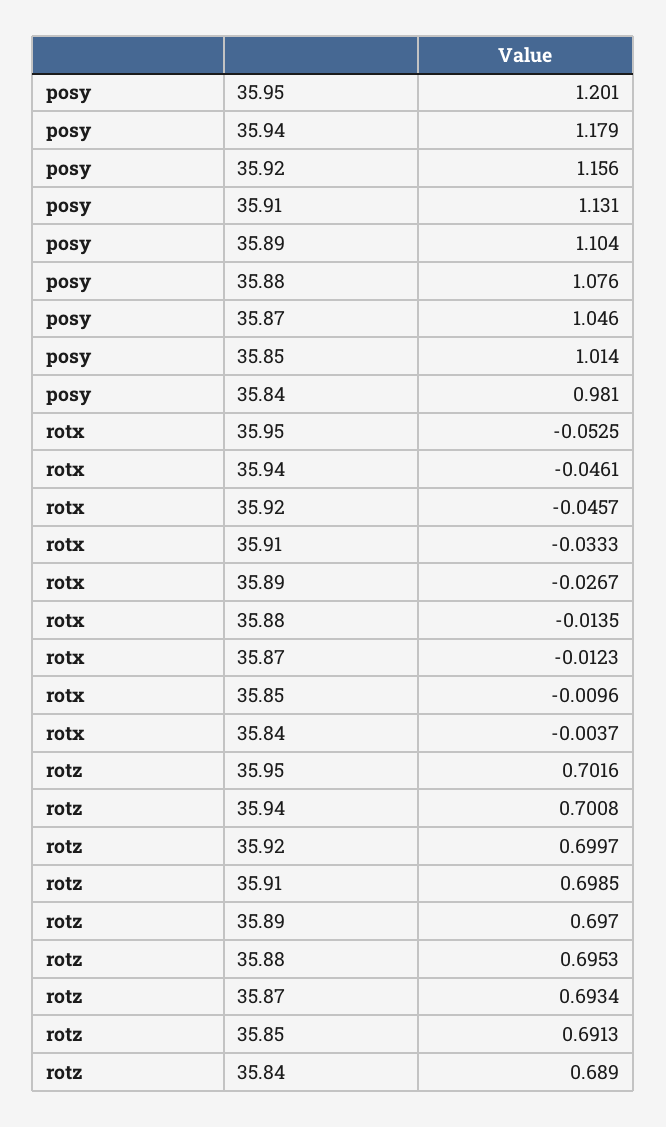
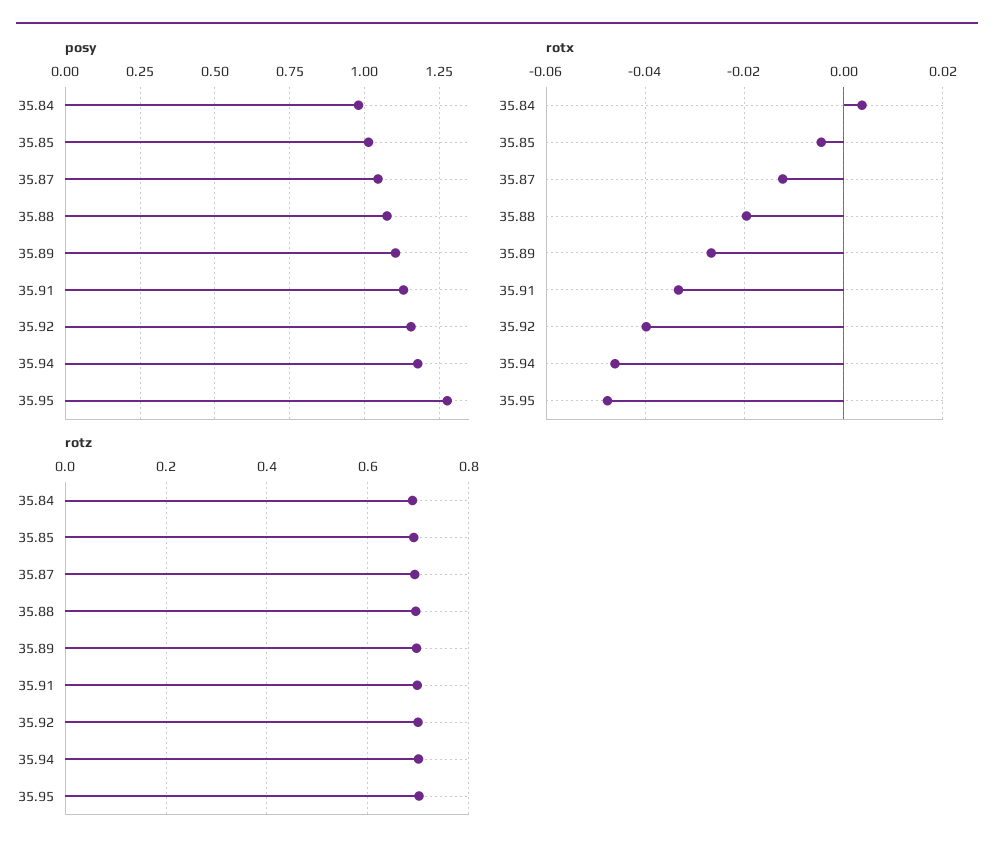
posy, 35.95: 1.201 -> 1.275
rotx, 35.95: -0.0525 -> -0.048
rotx, 35.92: -0.0457 -> -0.04
rotx, 35.88: -0.0135 -> -0.02
rotx, 35.85: -0.0096 -> -0.004
rotx, 35.84: -0.0037 -> 0.004

